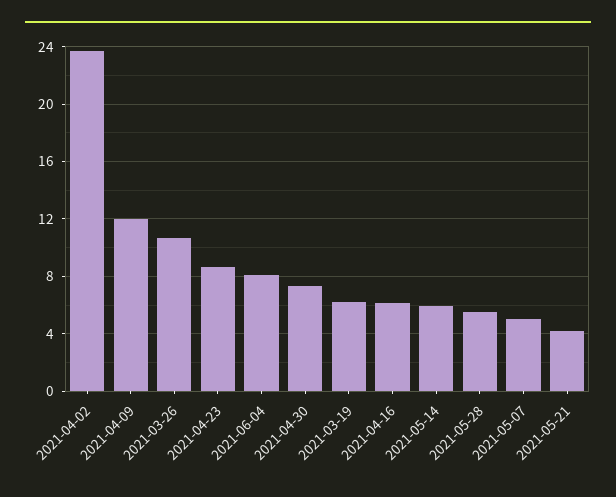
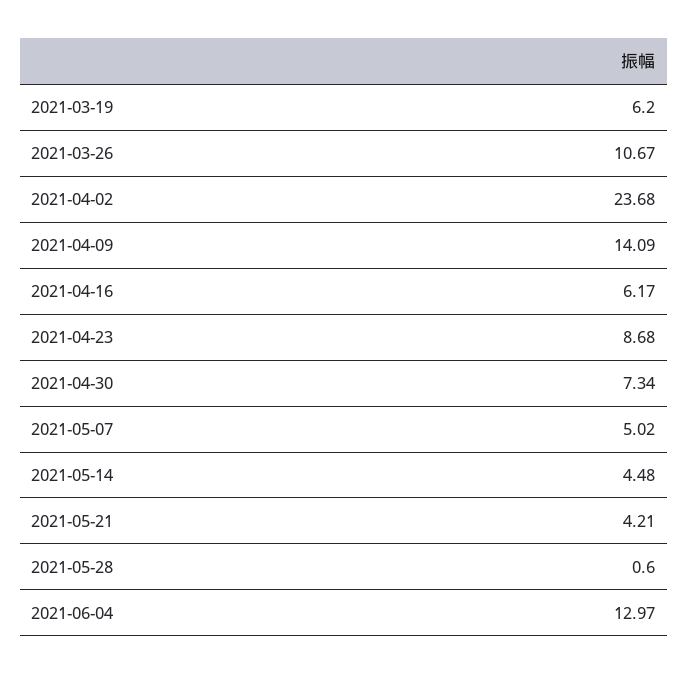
2021-04-09: 12 -> 14.09
2021-06-04: 8 -> 12.97
2021-05-14: 6 -> 4.48
2021-05-28: 5.5 -> 0.6

